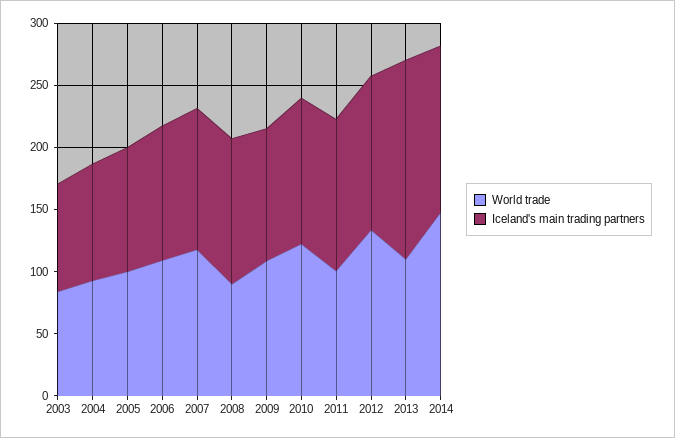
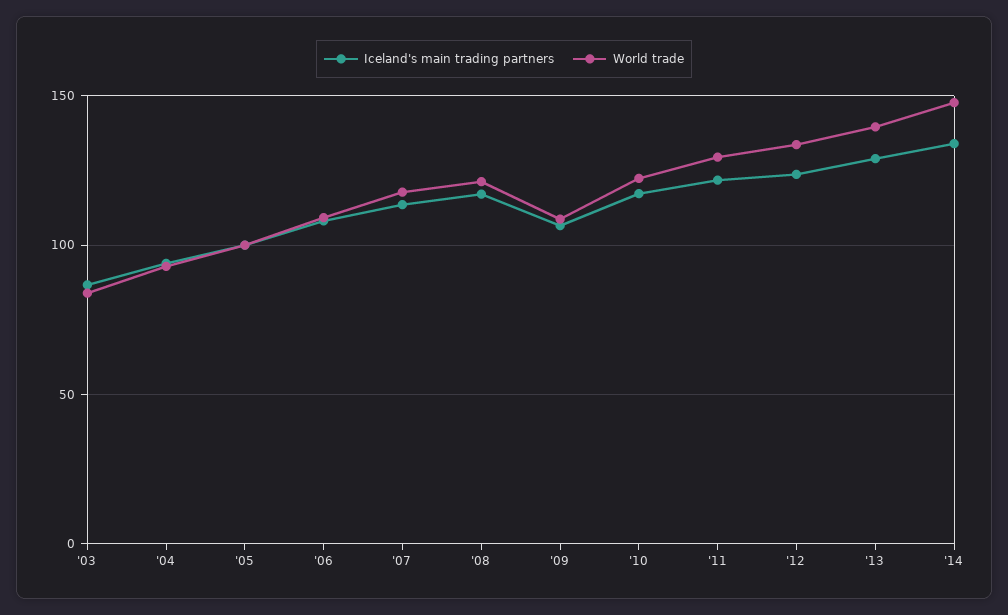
World trade, 2008: 90 -> 120
World trade, 2011: 100 -> 130
World trade, 2013: 110 -> 140
Iceland's main trading partners, 2013: 160 -> 130

